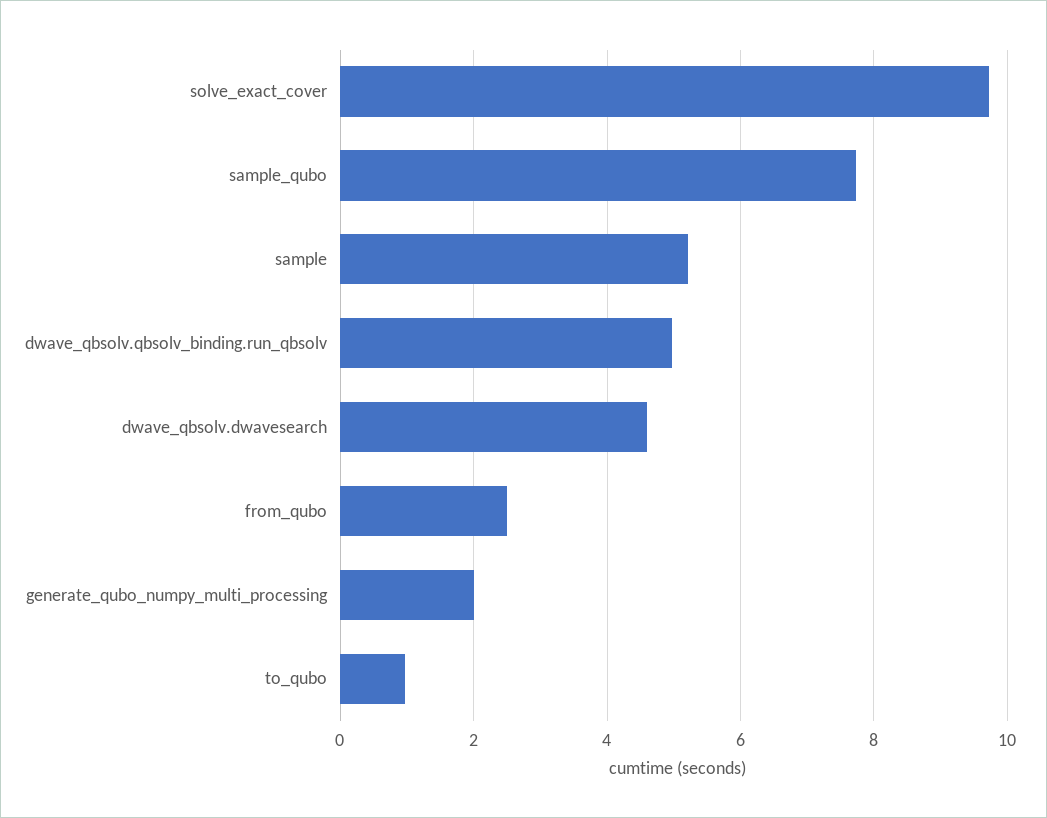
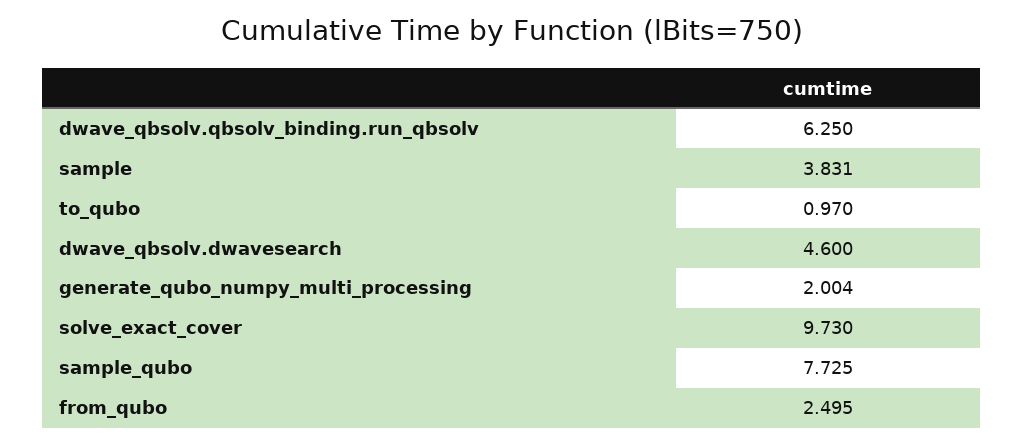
sample: 5.2 -> 3.831
dwave_qbsolv.qbsolv_binding.run_qbsolv: 5 -> 6.25

